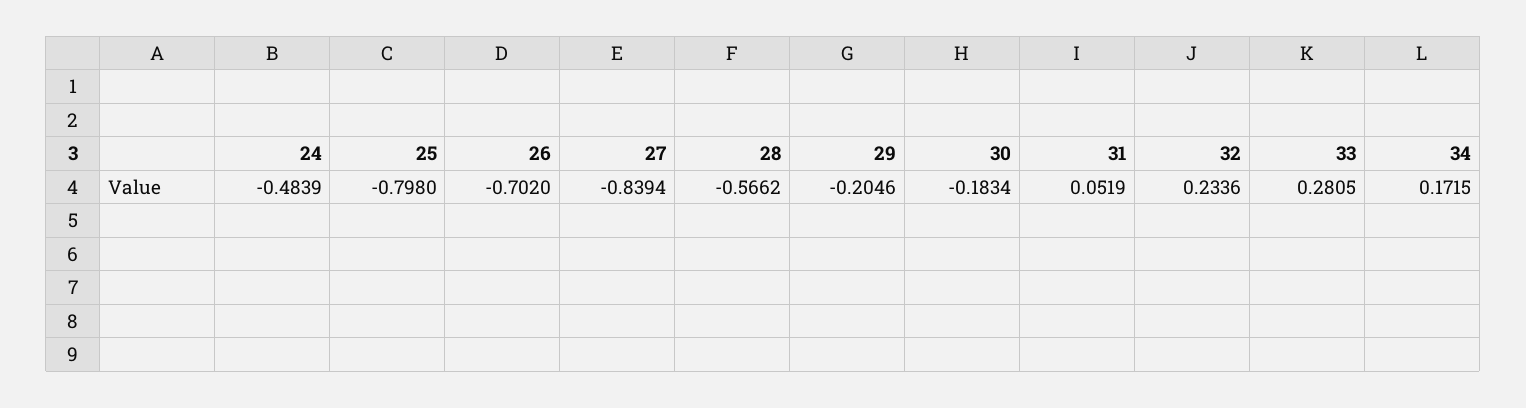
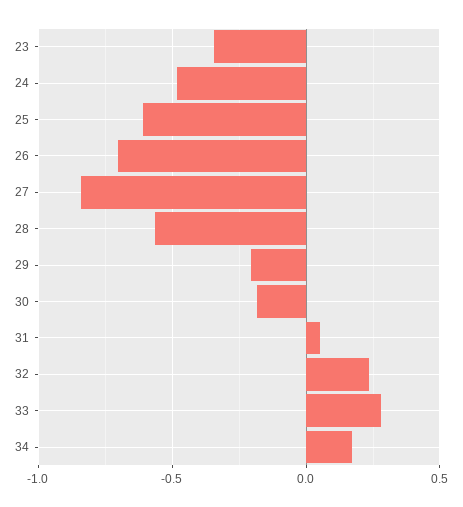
25: -0.798 -> -0.6
23: none -> -0.35

